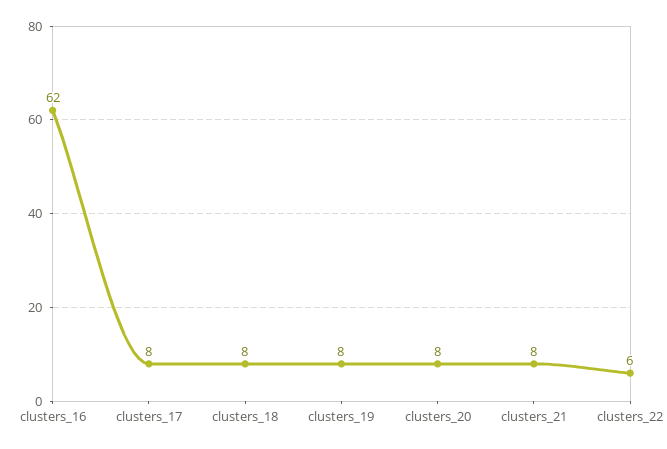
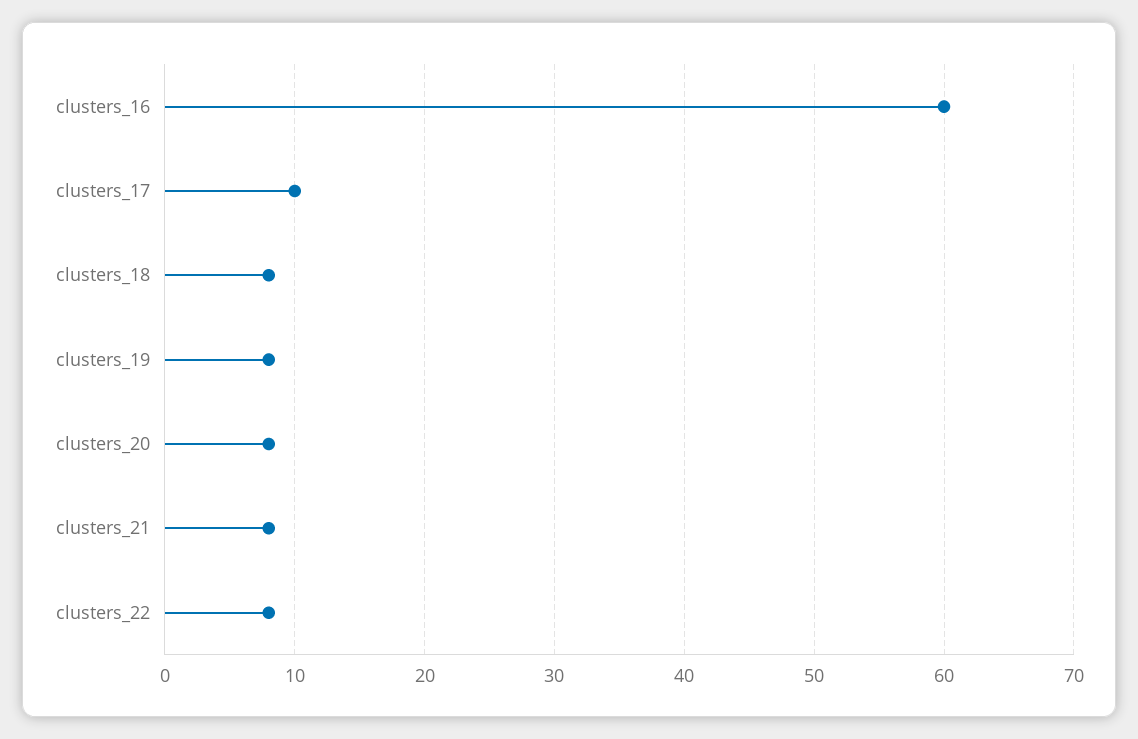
clusters_16: 62 -> 60
clusters_17: 8 -> 10
clusters_22: 6 -> 8

